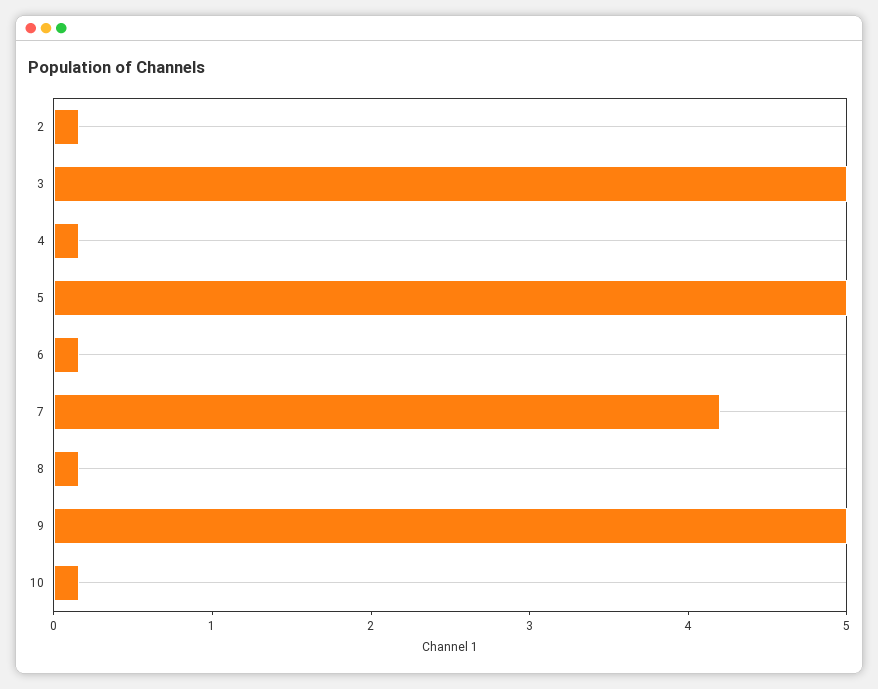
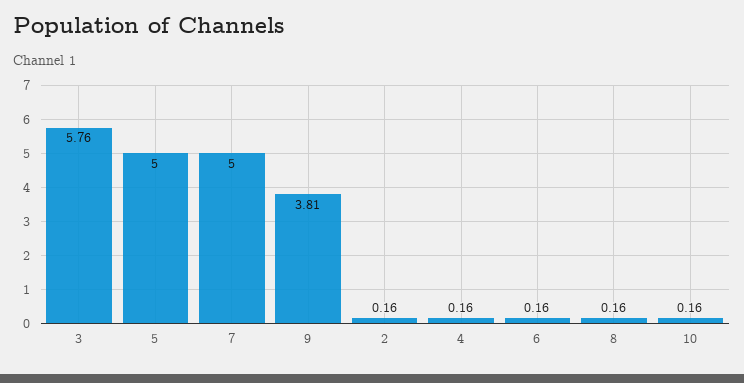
3: 5 -> 5.76
7: 4.2 -> 5
9: 5 -> 3.81

